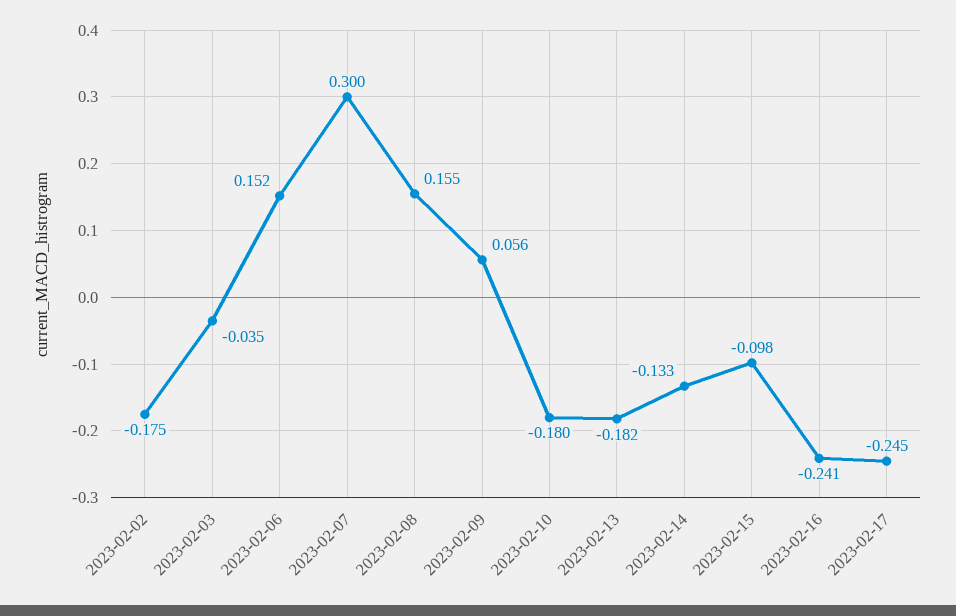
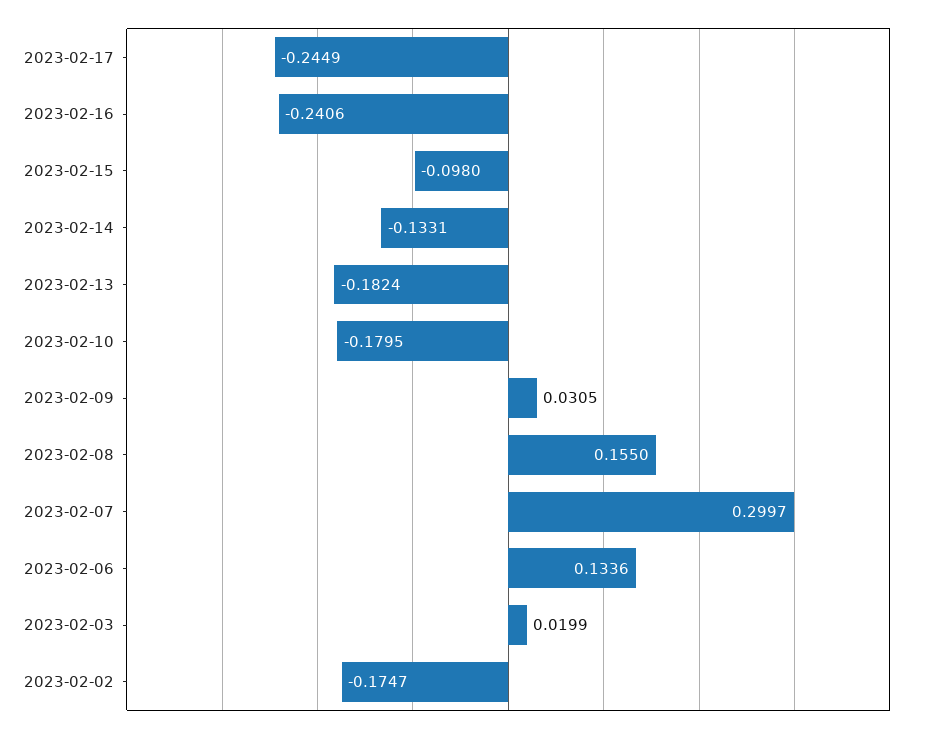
2023-02-03: -0.035 -> 0.0199
2023-02-06: 0.152 -> 0.1336
2023-02-09: 0.056 -> 0.0305

